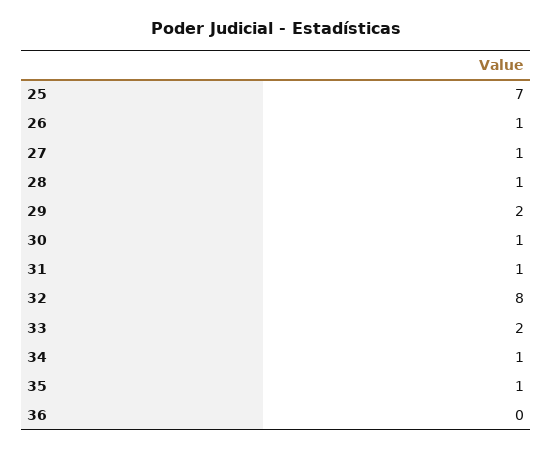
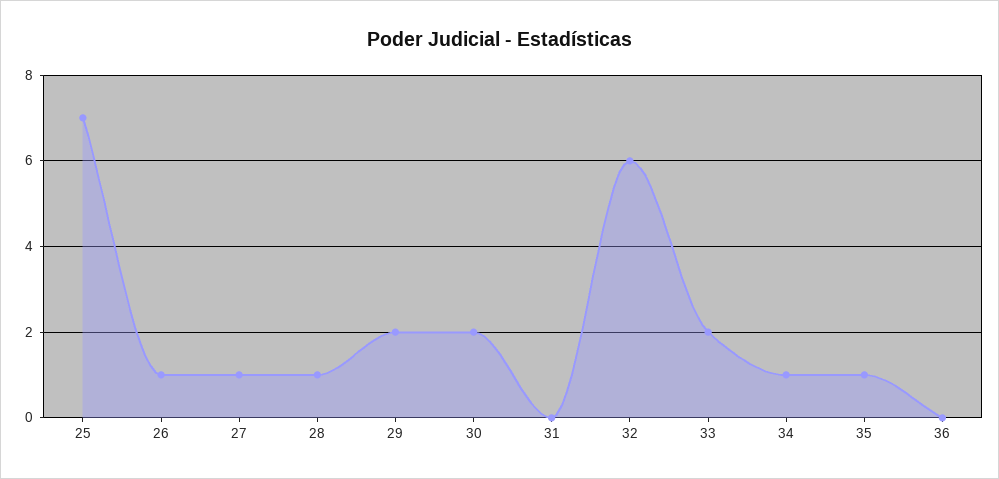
30: 1 -> 2
31: 1 -> 0
32: 8 -> 6

